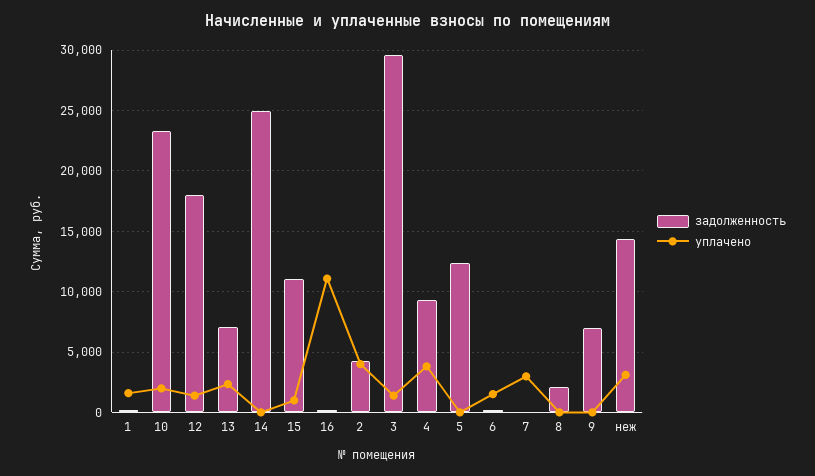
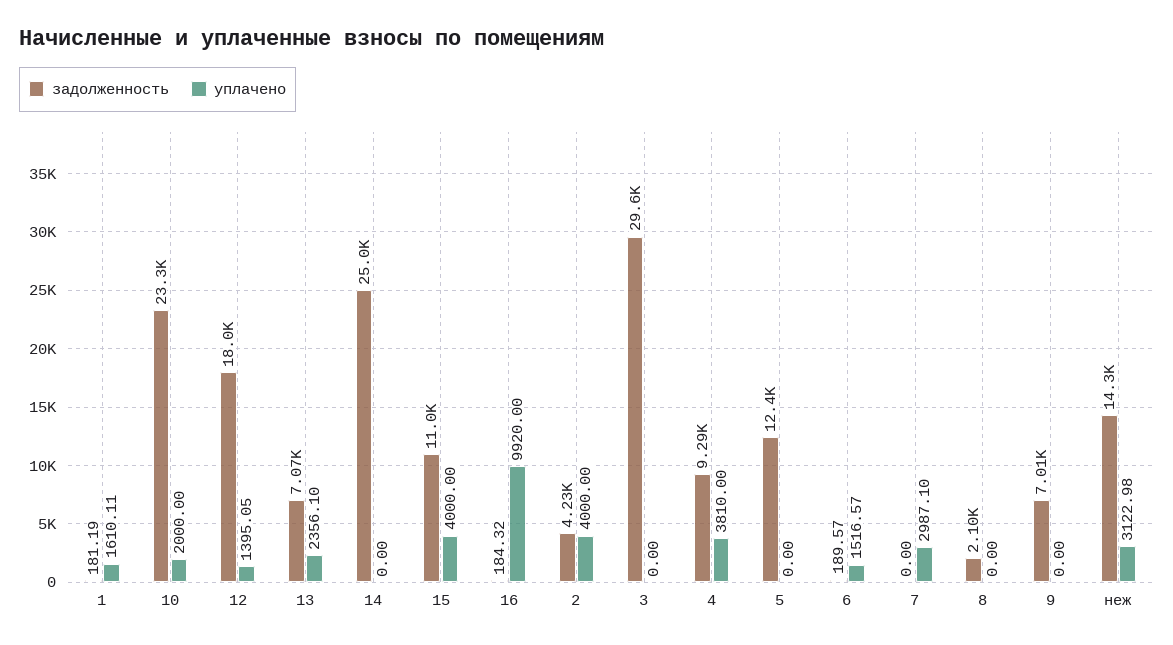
уплачено, 15: 1000 -> 4000
уплачено, 16: 11000 -> 9920
уплачено, 3: 1500 -> 0

